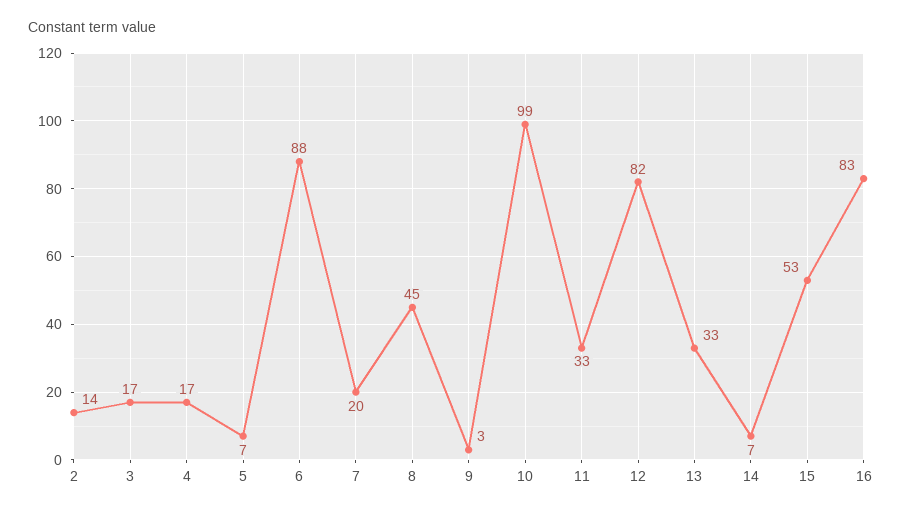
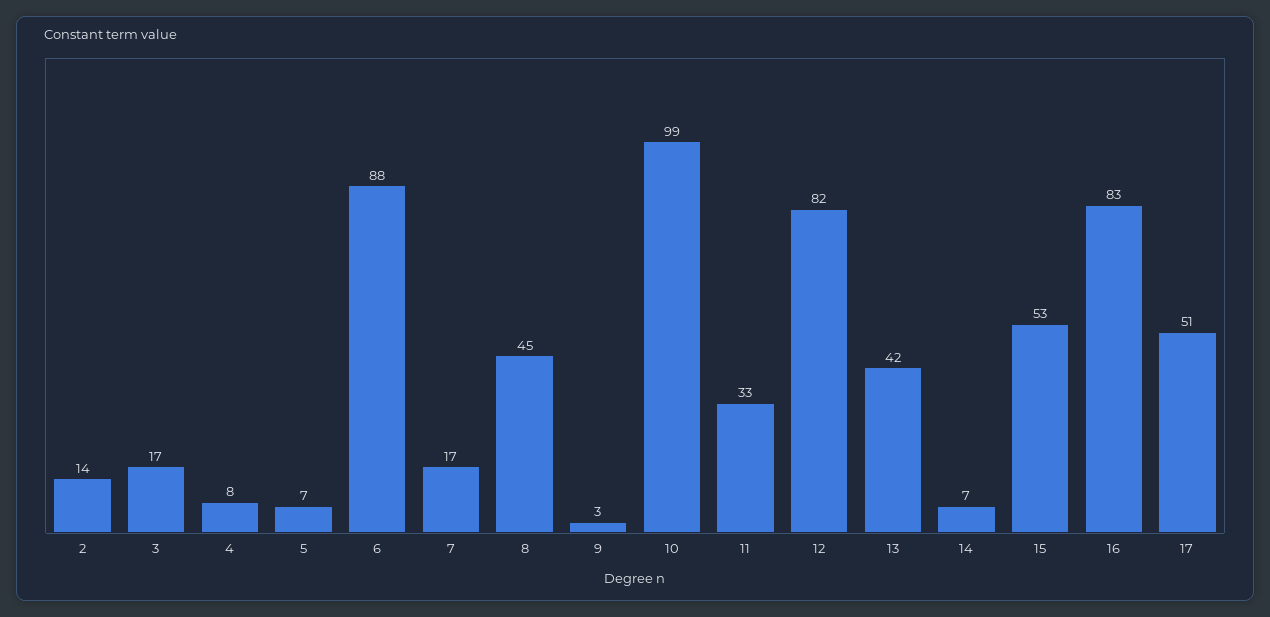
4: 17 -> 8
7: 20 -> 17
13: 33 -> 42
17: none -> 51

